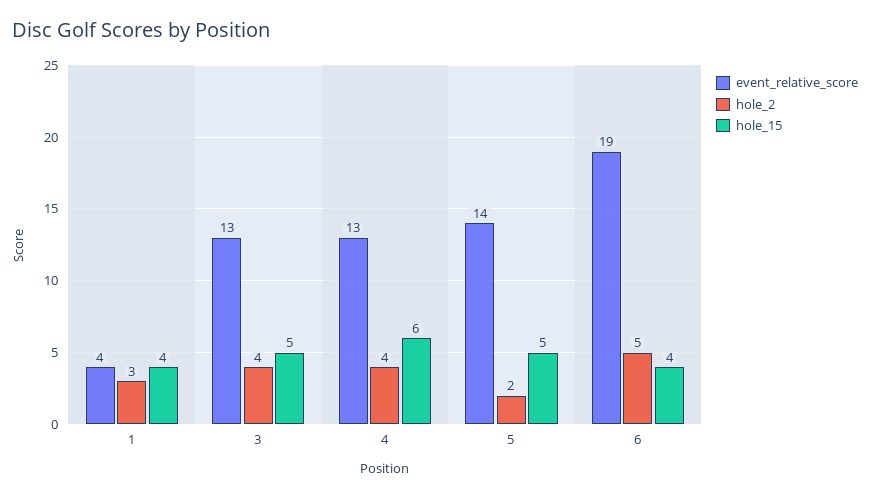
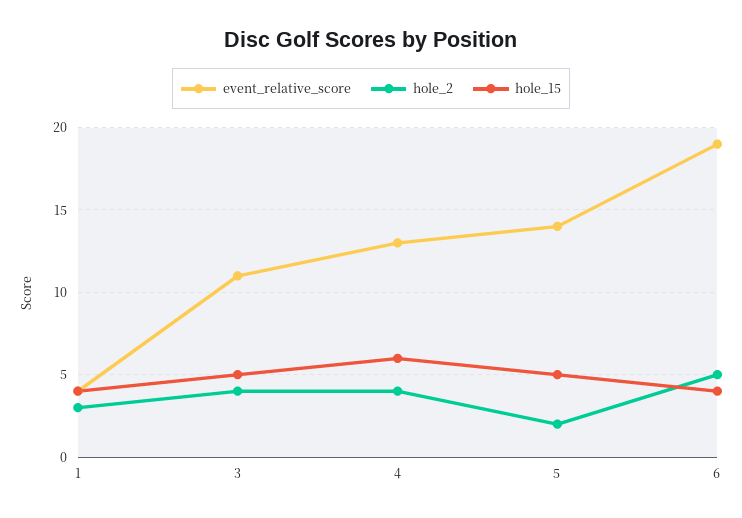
event_relative_score, 3: 13 -> 11

